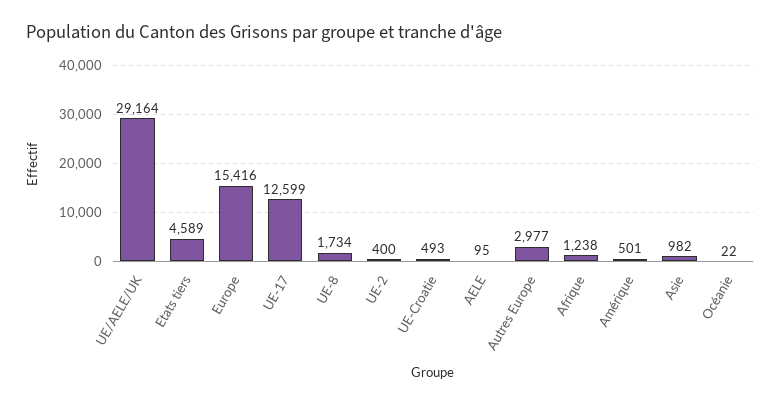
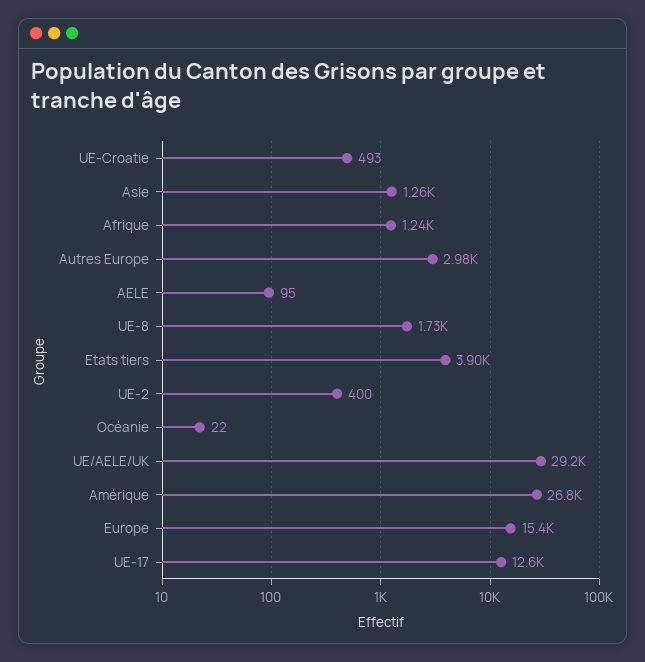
Etats tiers: 4589 -> 3900
Amérique: 501 -> 26800
Asie: 982 -> 1260

